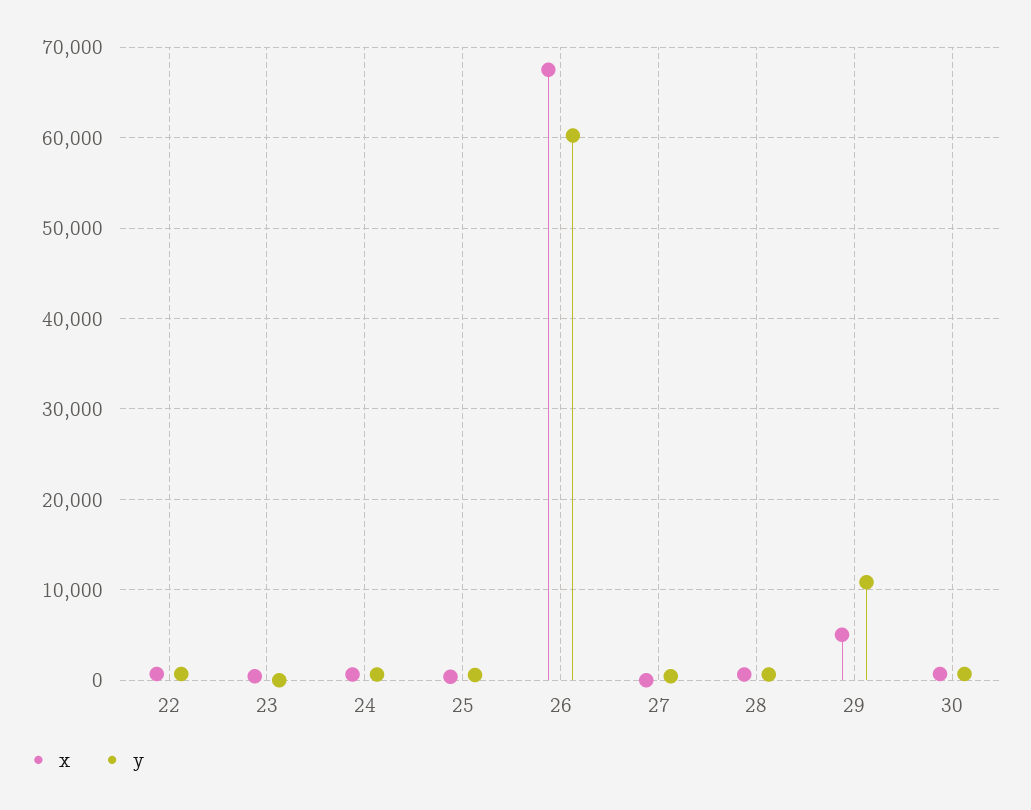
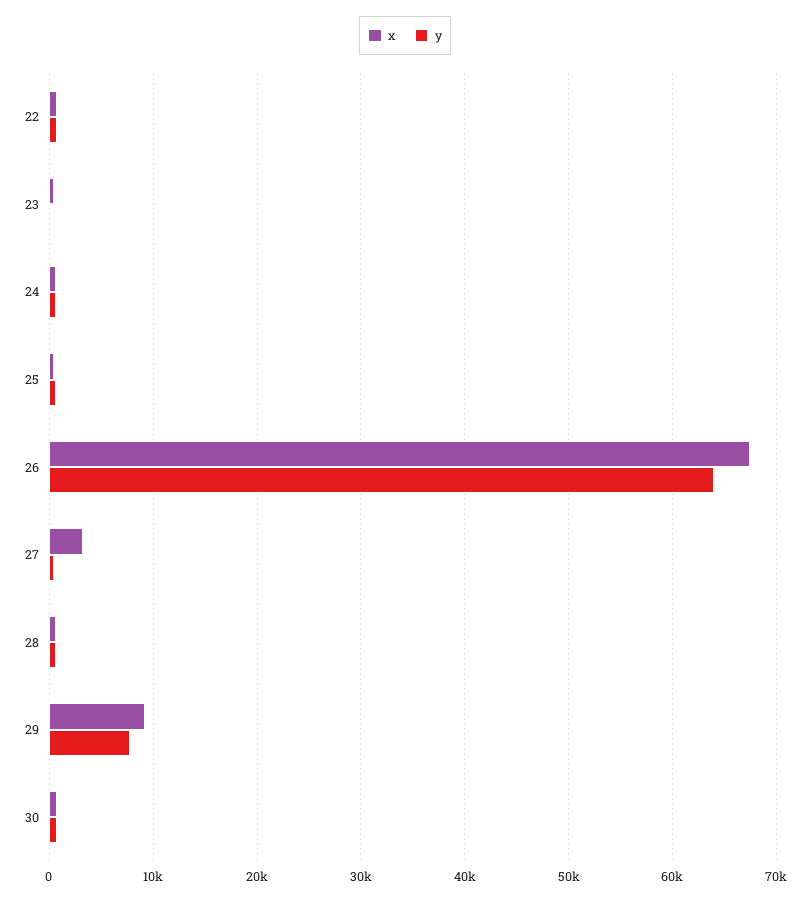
y, 26: 60000 -> 64000
x, 27: 0 -> 3000
x, 29: 5000 -> 9000
y, 29: 11000 -> 8000

